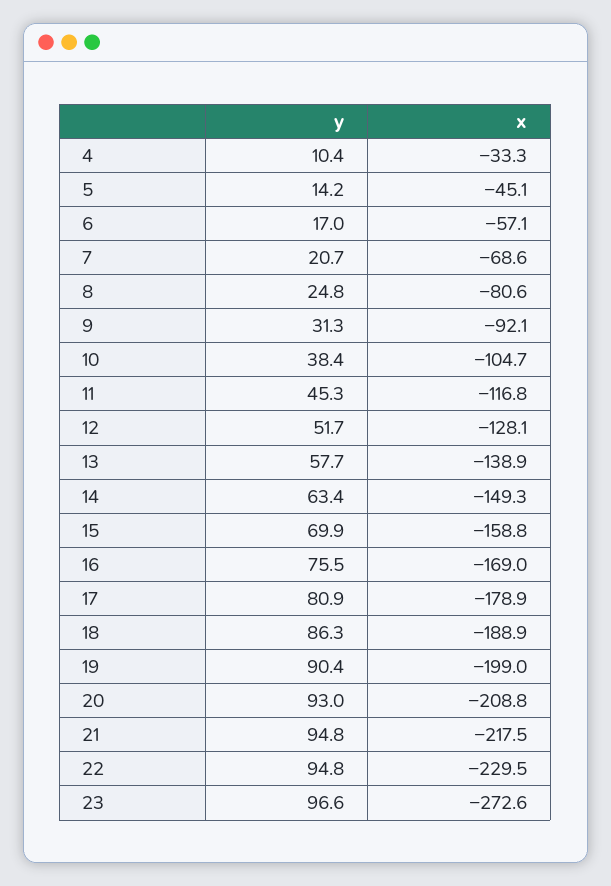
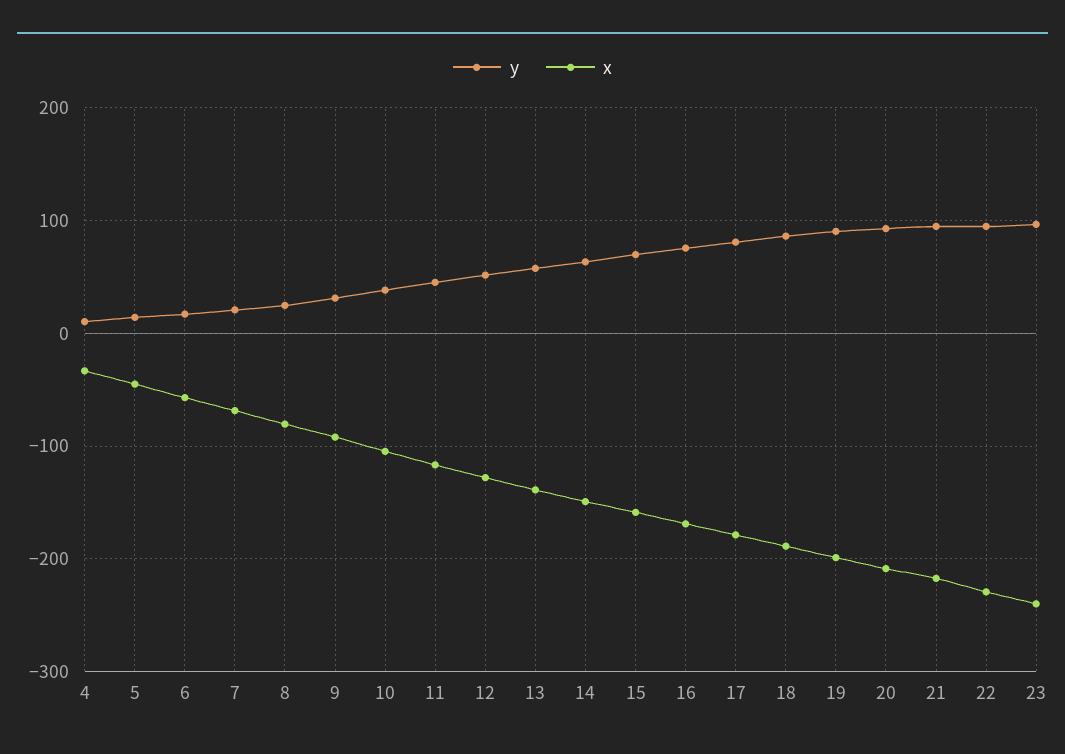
x, 23: -272.6 -> -240

